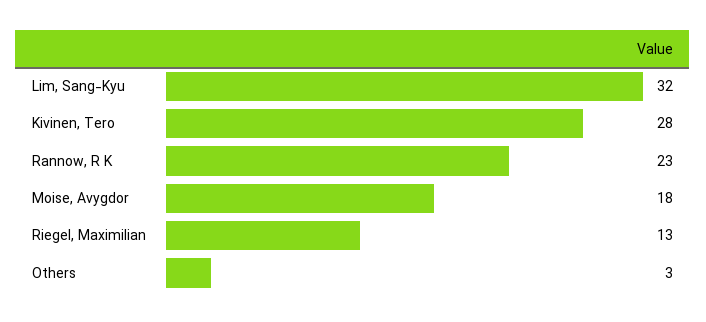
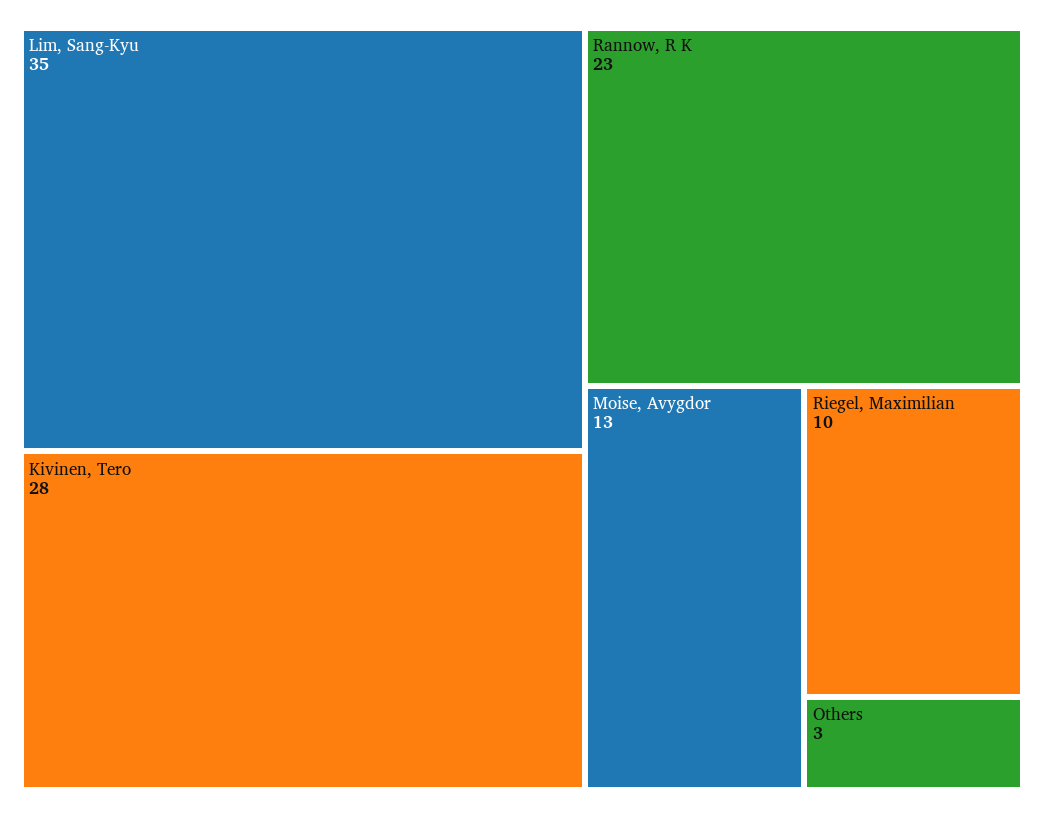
Lim, Sang-Kyu: 32 -> 35
Moise, Avygdor: 18 -> 13
Riegel, Maximilian: 13 -> 10

